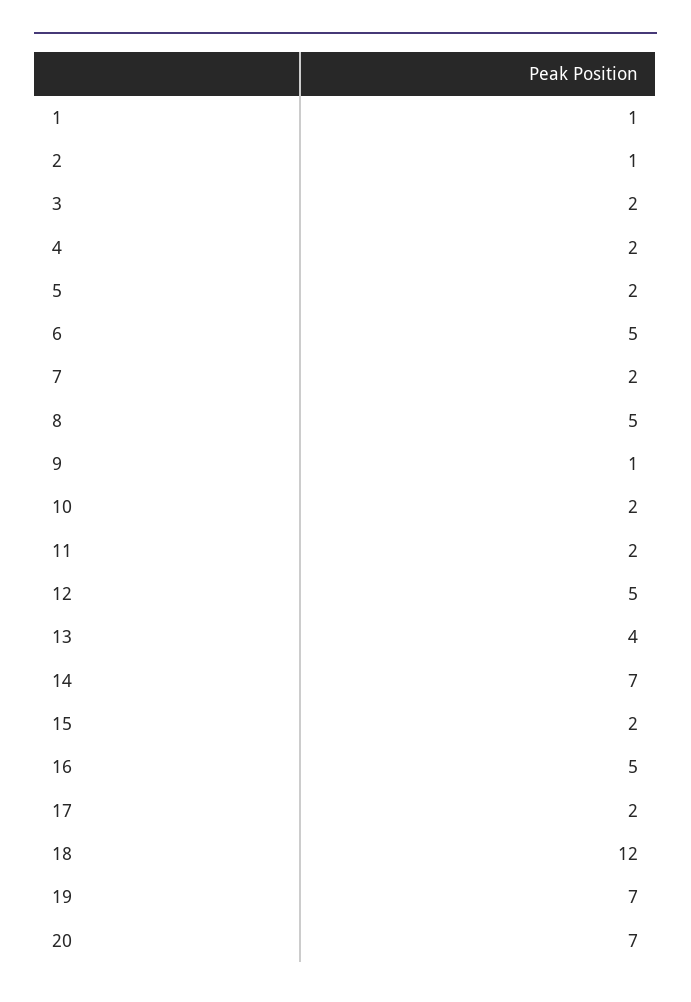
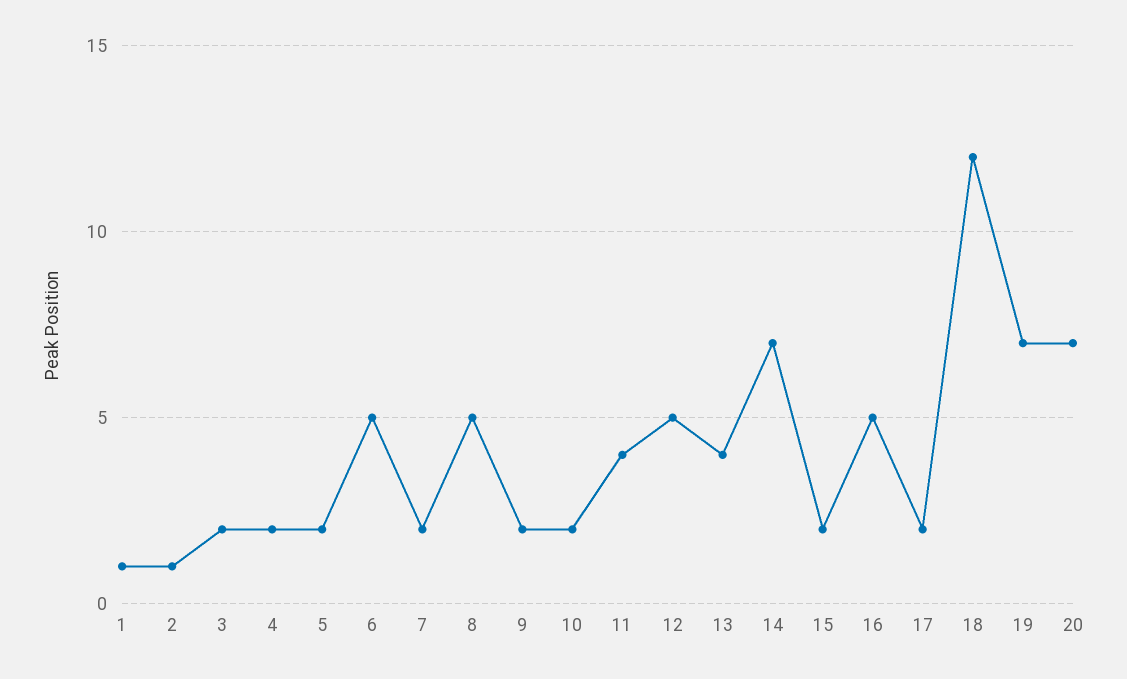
9: 1 -> 2
11: 2 -> 4

